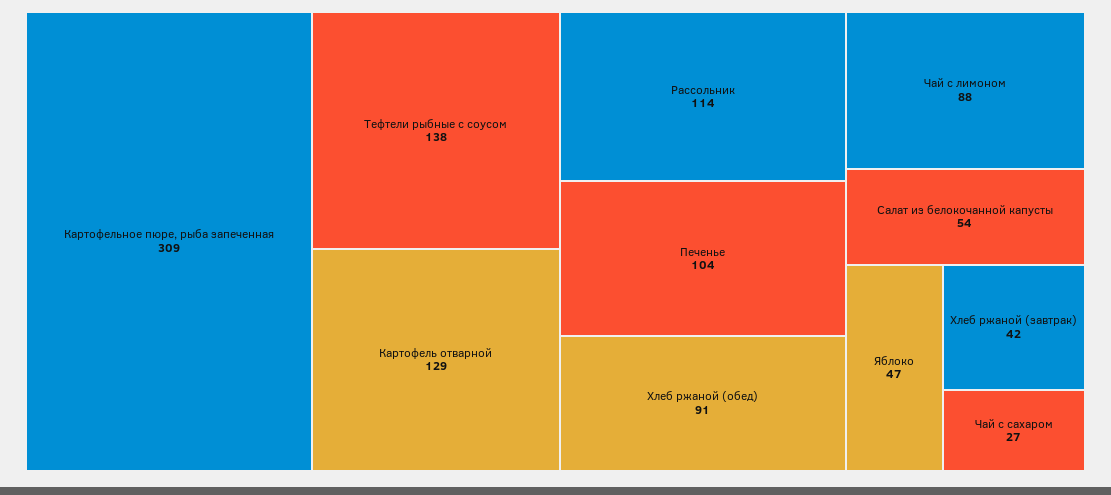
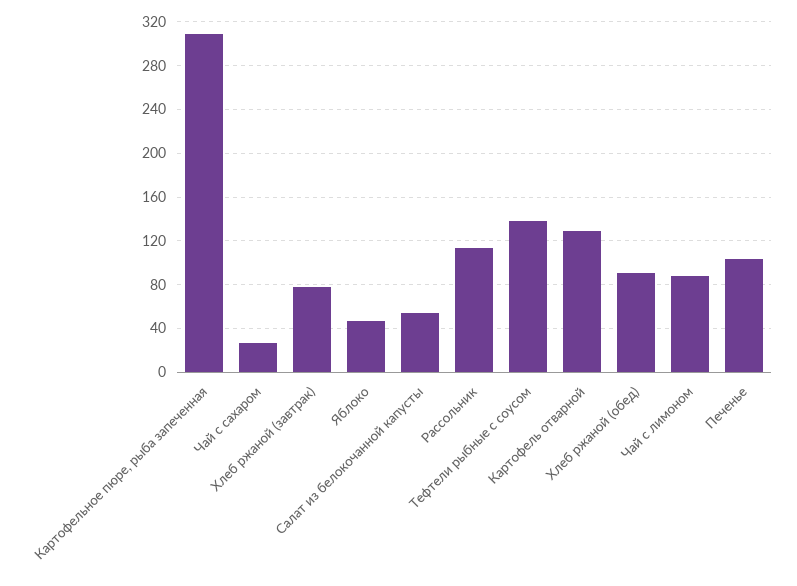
Хлеб ржаной (завтрак): 42 -> 80

